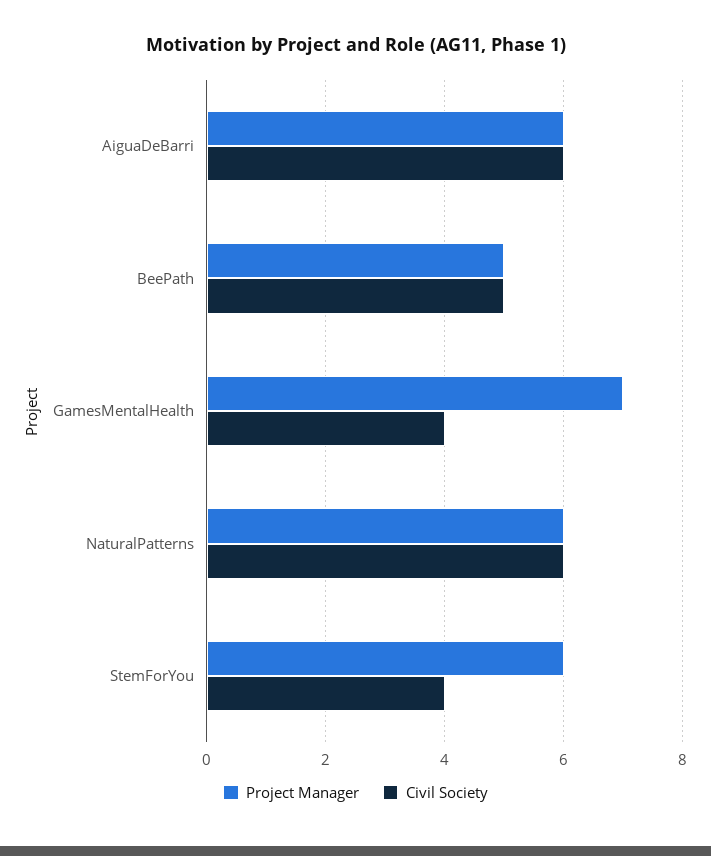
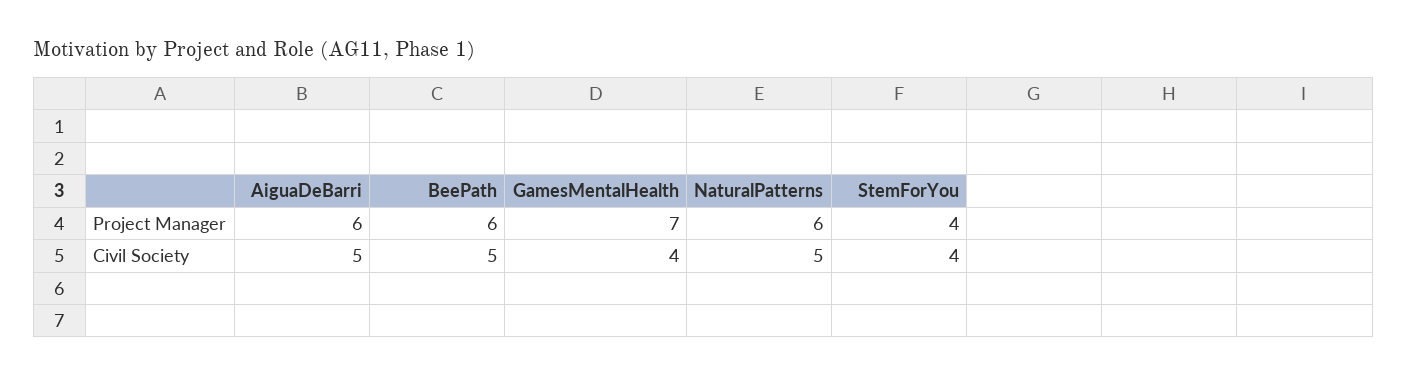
Civil Society, AiguaDeBarri: 6 -> 5
Project Manager, BeePath: 5 -> 6
Civil Society, NaturalPatterns: 6 -> 5
Project Manager, StemForYou: 6 -> 4

